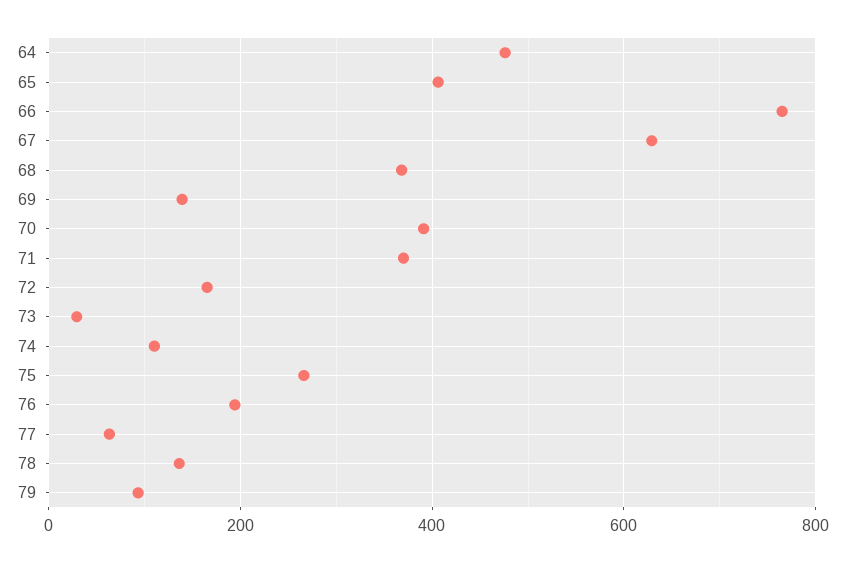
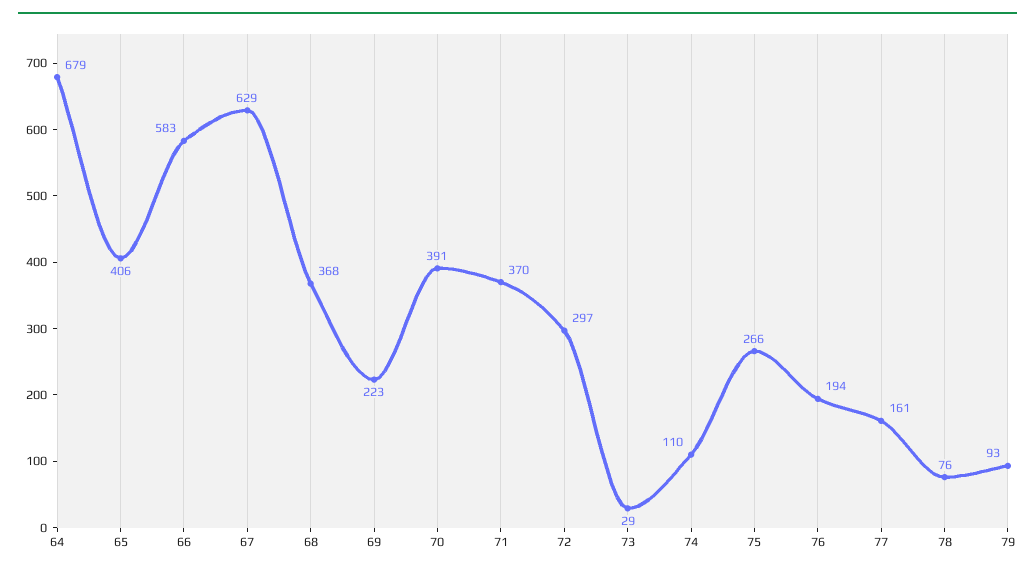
64: 480 -> 679
66: 760 -> 583
69: 140 -> 223
72: 160 -> 297
77: 60 -> 161
78: 140 -> 76

